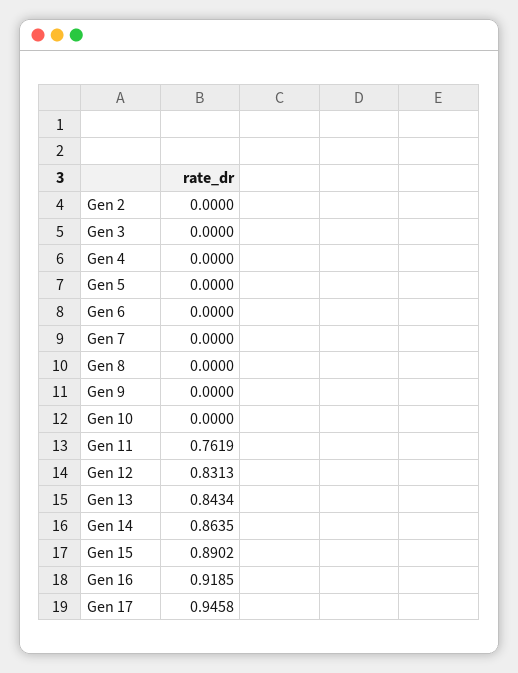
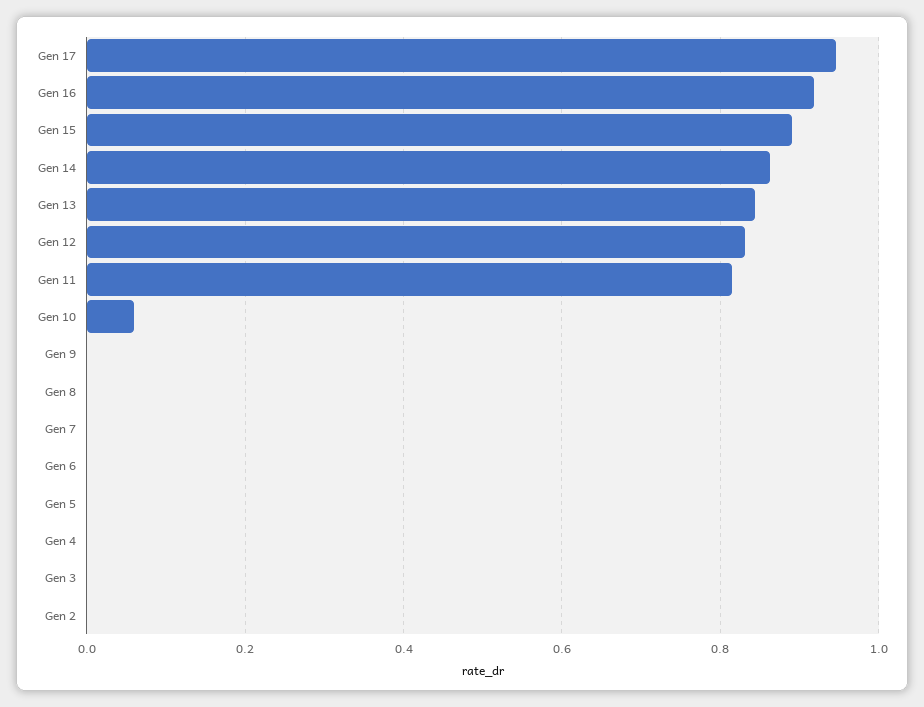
Gen 10: 0 -> 0.06
Gen 11: 0.7619 -> 0.82

